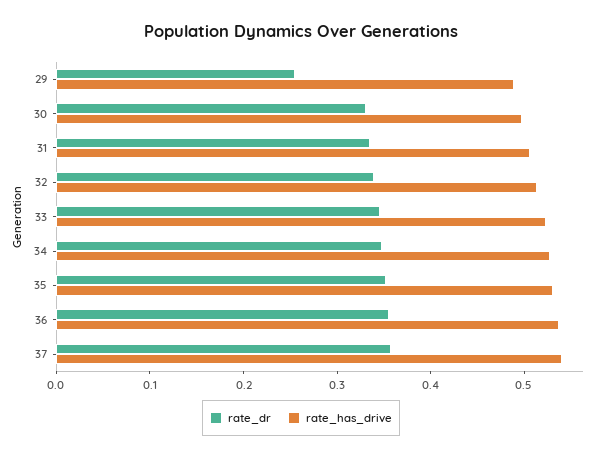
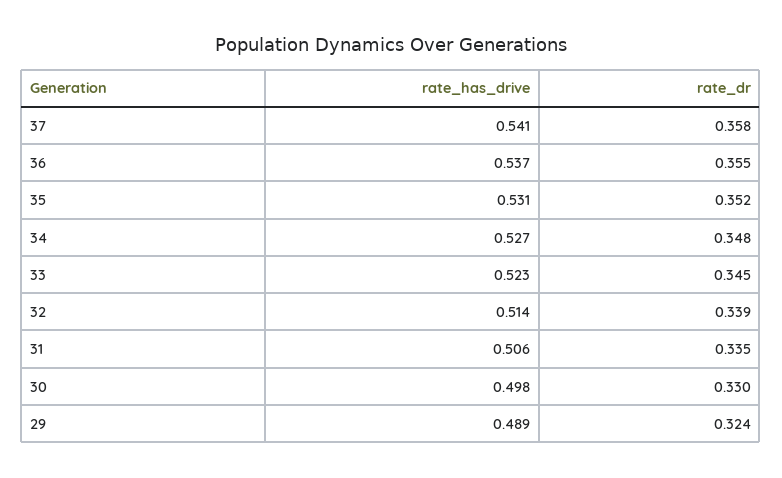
rate_dr, 29: 0.26 -> 0.324

